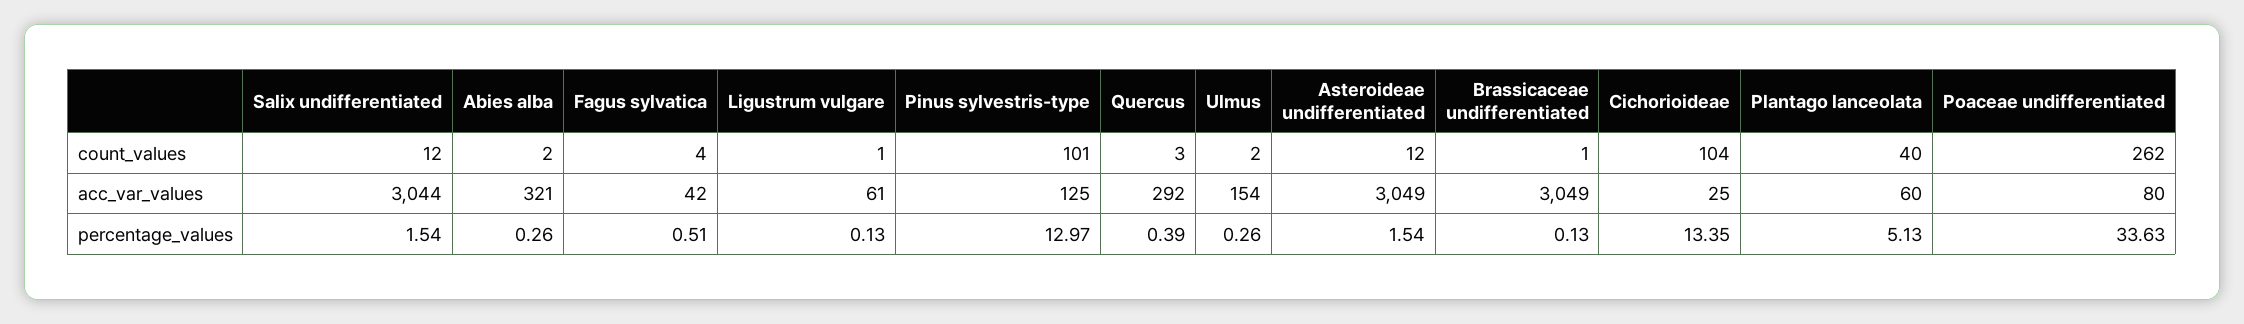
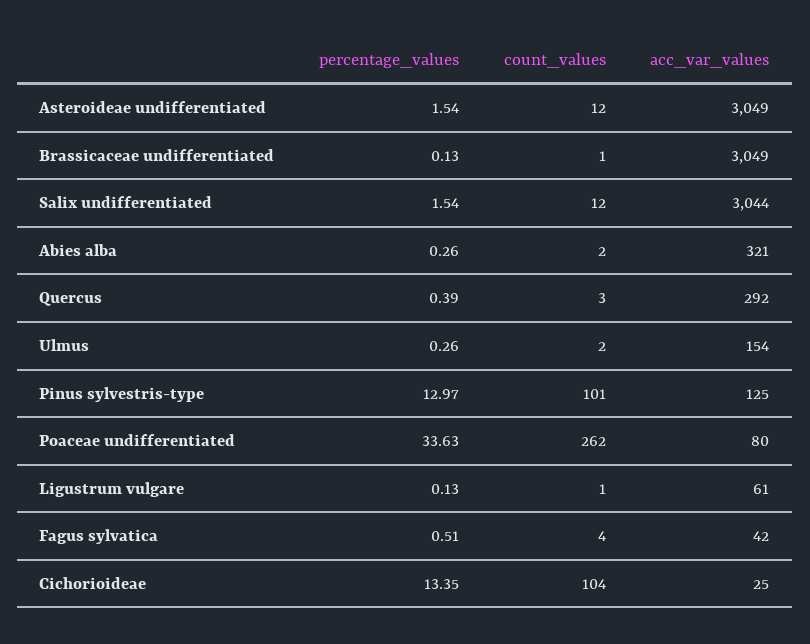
Plantago lanceolata, count_values: 40 -> none
Plantago lanceolata, acc_var_values: 60 -> none
Plantago lanceolata, percentage_values: 5.13 -> none

